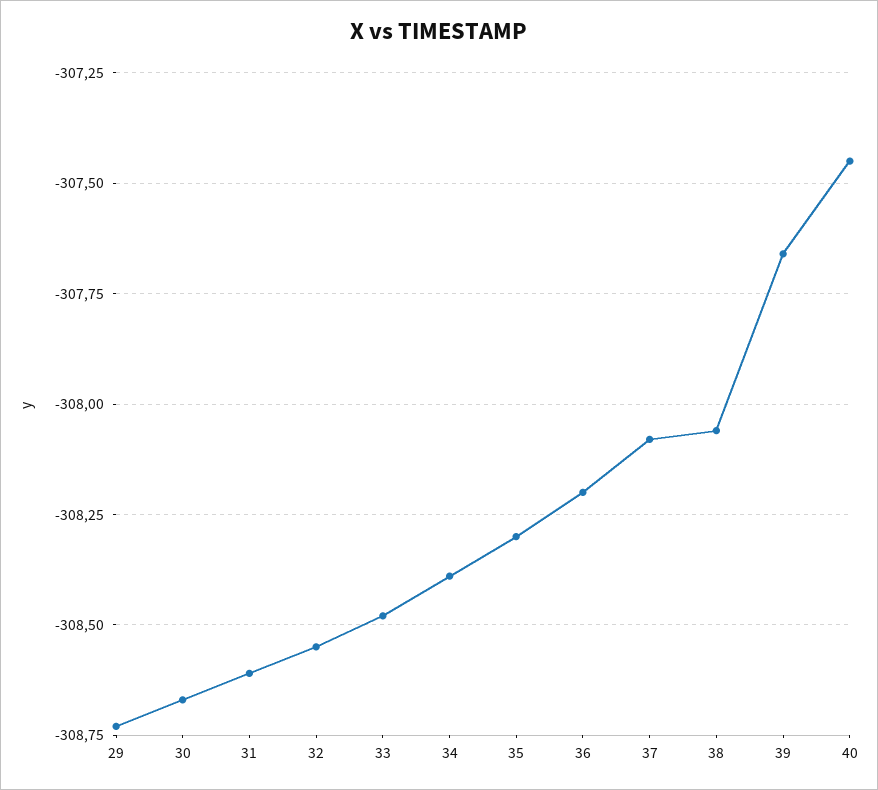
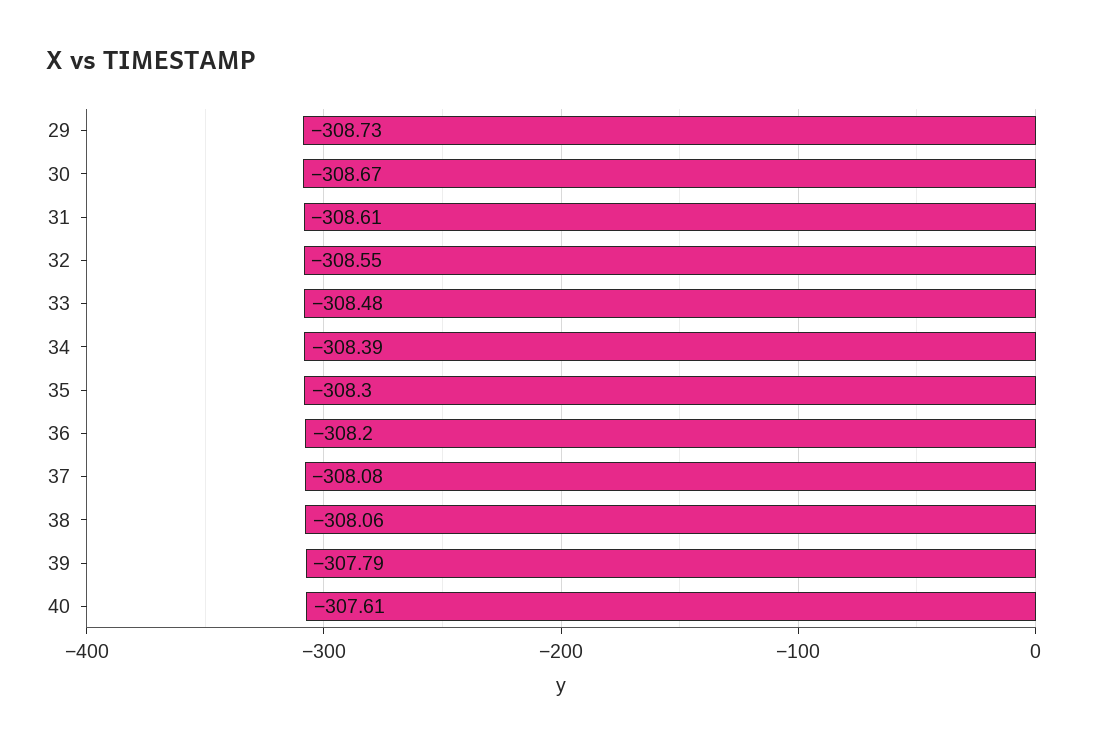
39: -307.65 -> -307.79
40: -307.45 -> -307.61

